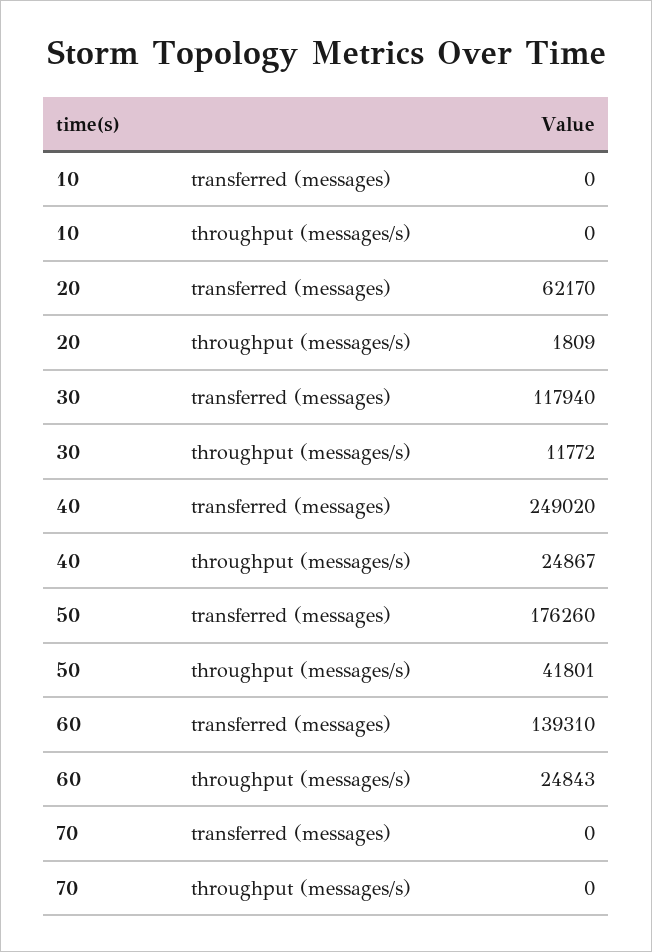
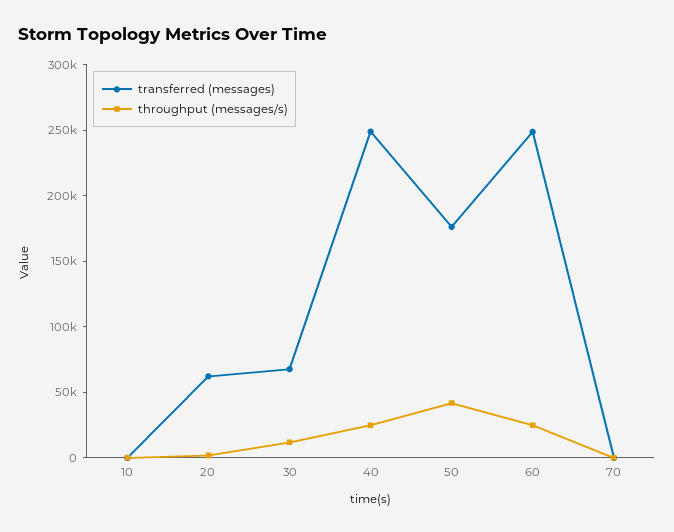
transferred (messages), 30: 117940 -> 70000
transferred (messages), 60: 139310 -> 250000

